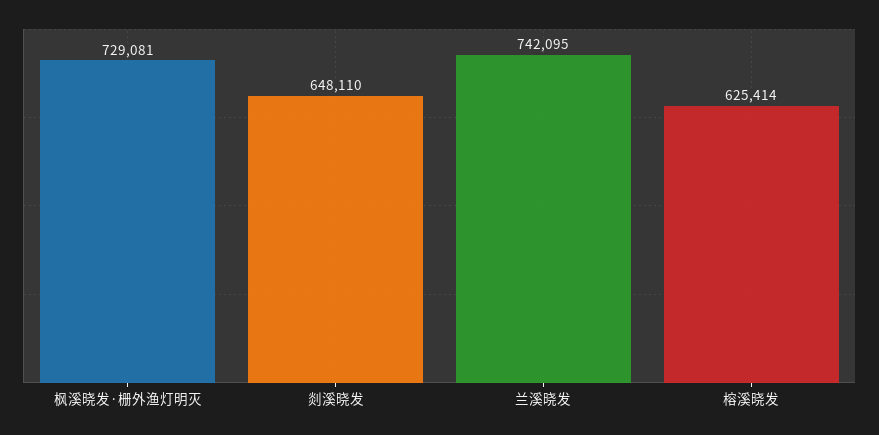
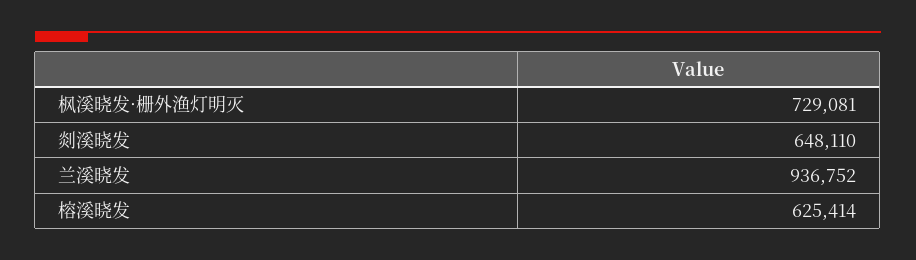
兰溪晓发: 742095 -> 936752

